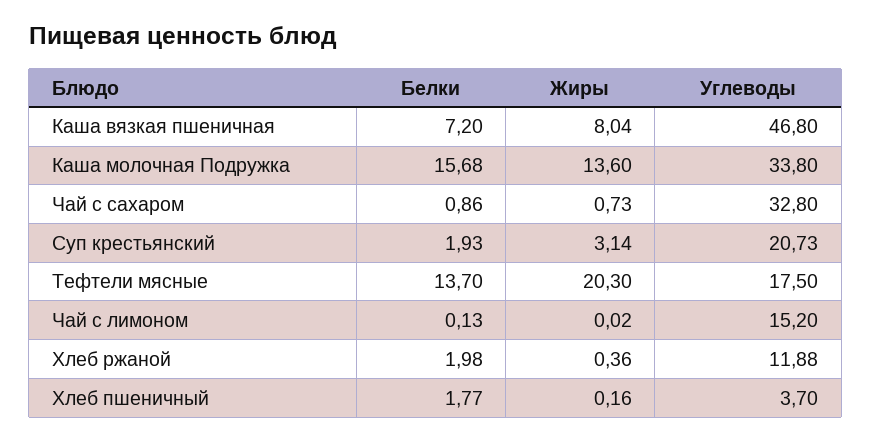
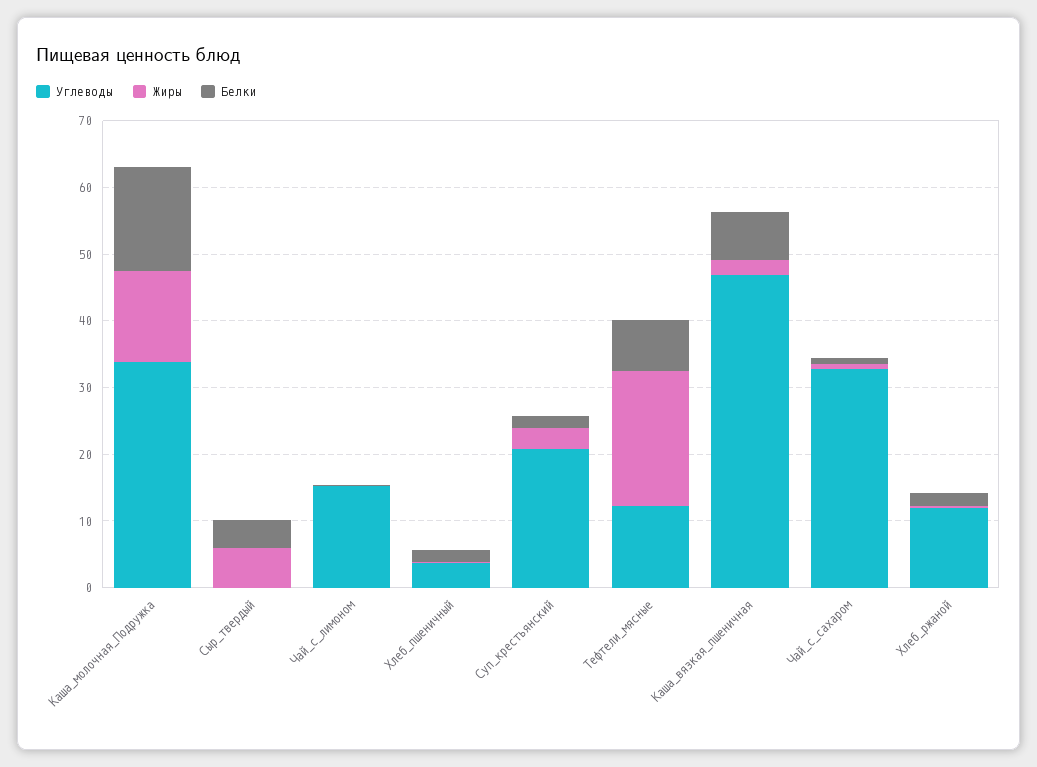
Жиры, Каша вязкая пшеничная: 8.04 -> 2
Белки, Тефтели мясные: 13.7 -> 8
Углеводы, Тефтели мясные: 17.5 -> 12
Углеводы, Сыр_твердый: none -> 0
Жиры, Сыр_твердый: none -> 6
Белки, Сыр_твердый: none -> 4

